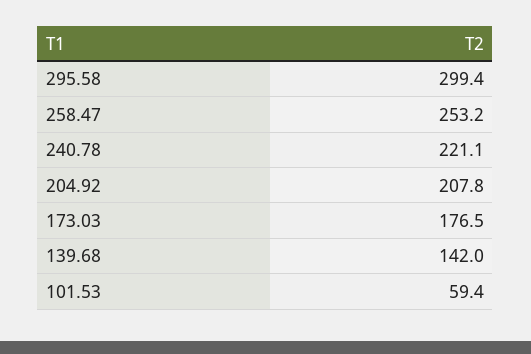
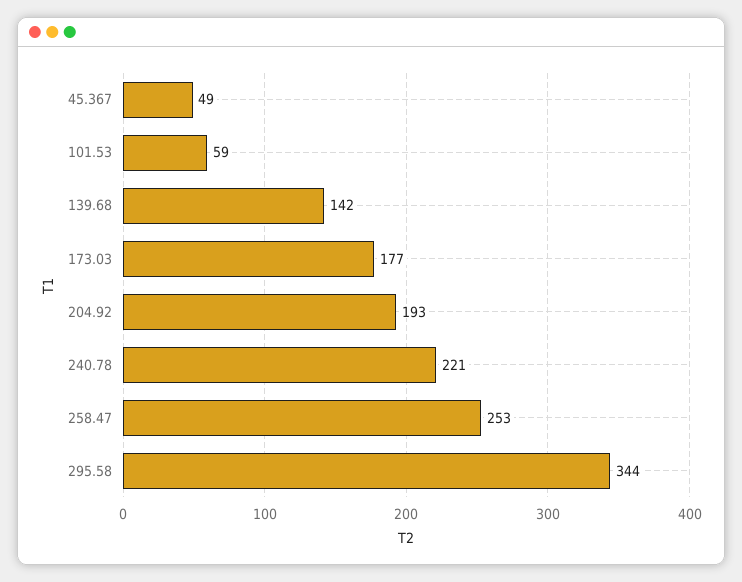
295.58: 299.4 -> 344
204.92: 207.8 -> 193
45.367: none -> 49

